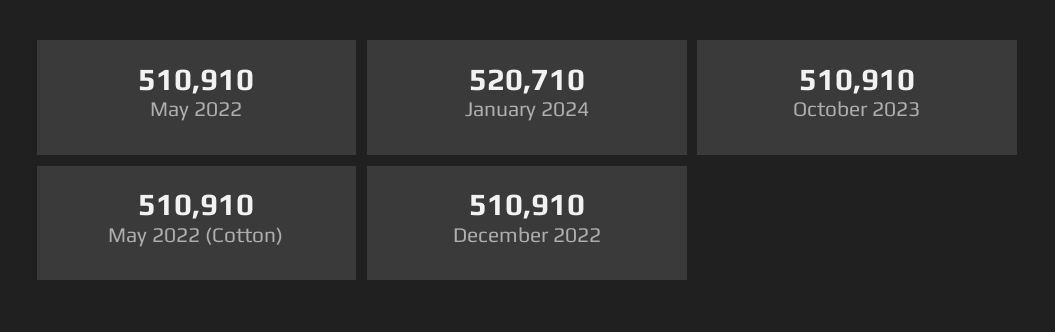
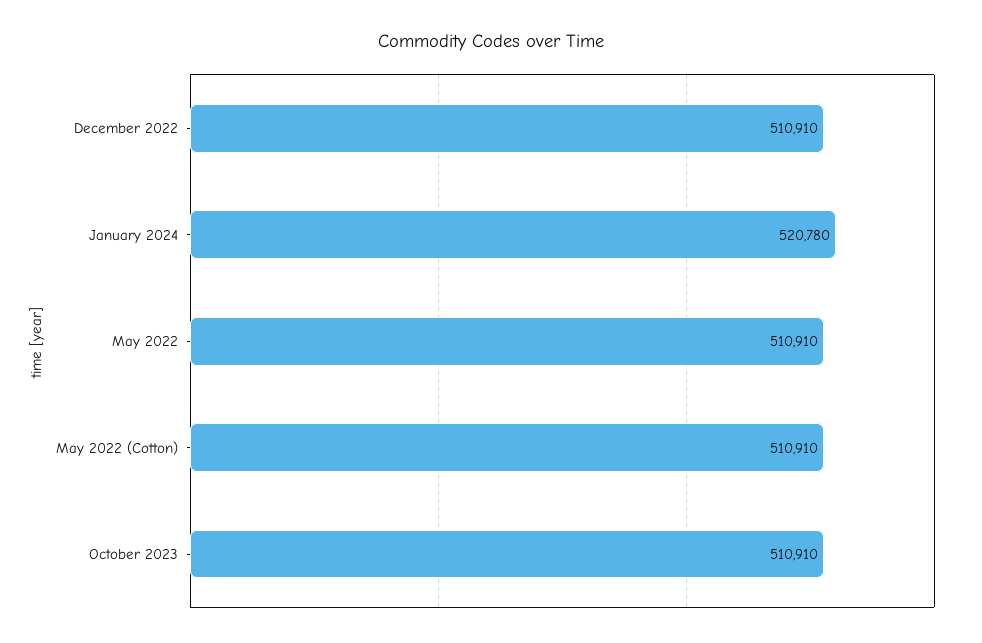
January 2024: 520710 -> 520780

